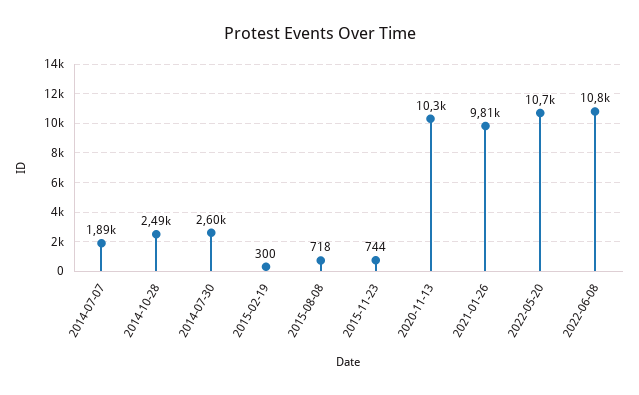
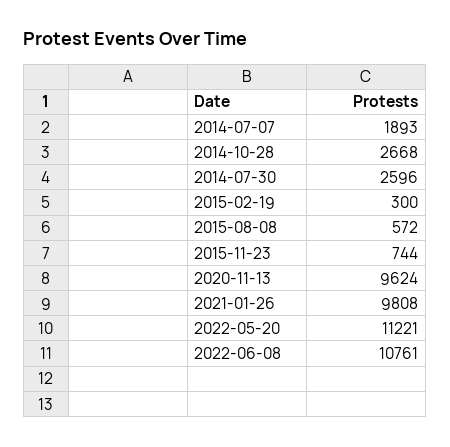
2014-10-28: 2490 -> 2668
2015-08-08: 718 -> 572
2020-11-13: 10300 -> 9624
2022-05-20: 10700 -> 11221

